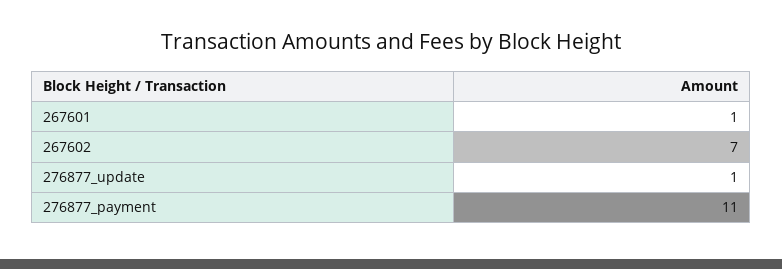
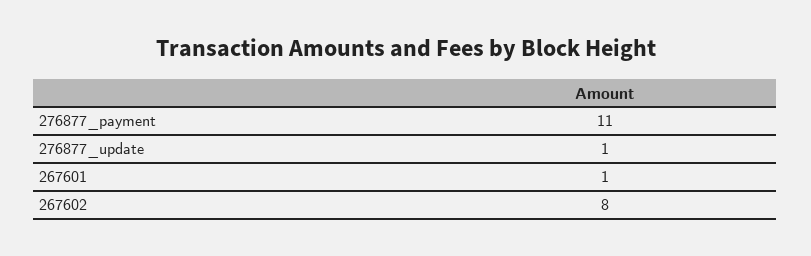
267602: 7 -> 8

